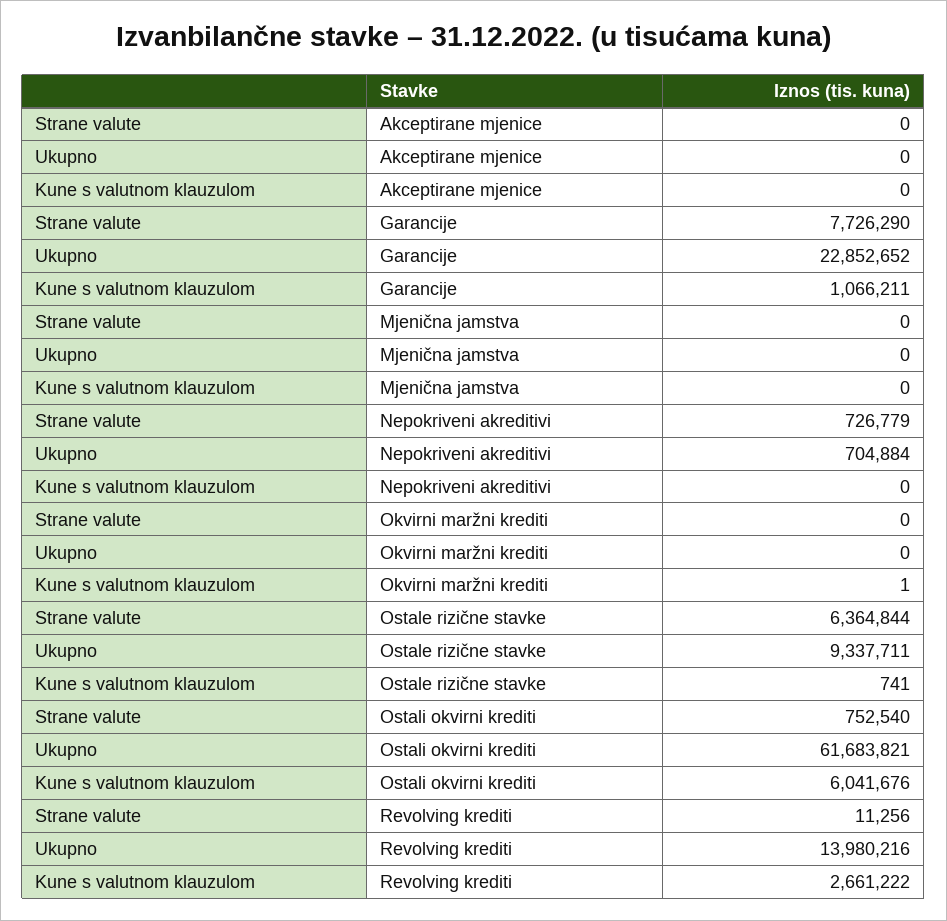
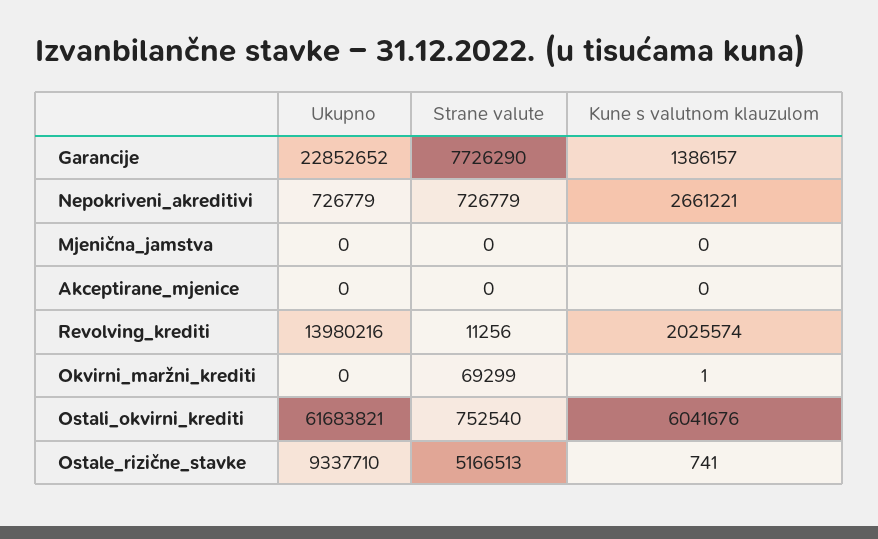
Kune s valutnom klauzulom, Garancije: 1066211 -> 1386157
Ukupno, Nepokriveni akreditivi: 704884 -> 726779
Kune s valutnom klauzulom, Nepokriveni akreditivi: 0 -> 2661221
Strane valute, Okvirni maržni krediti: 0 -> 69299
Strane valute, Ostale rizične stavke: 6364844 -> 5166513
Ukupno, Ostale rizične stavke: 9337711 -> 9337710
Kune s valutnom klauzulom, Revolving krediti: 2661222 -> 2025574

